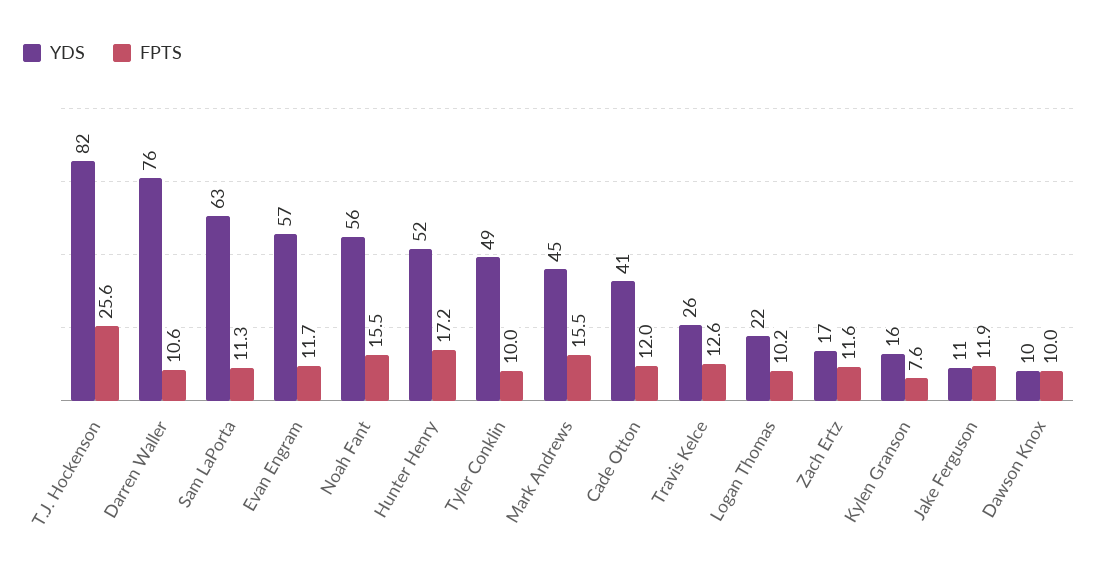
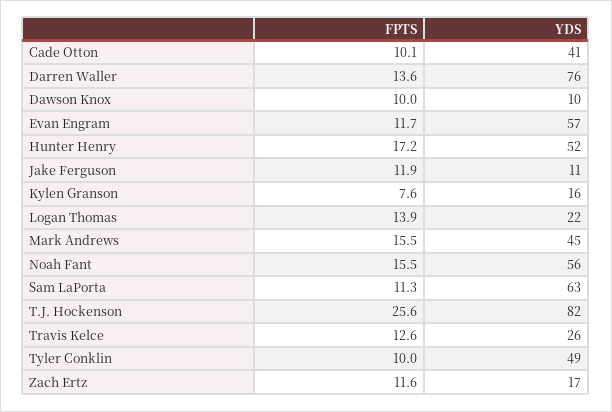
FPTS, Darren Waller: 10.6 -> 13.6
FPTS, Cade Otton: 12 -> 10.1
FPTS, Logan Thomas: 10.2 -> 13.9

